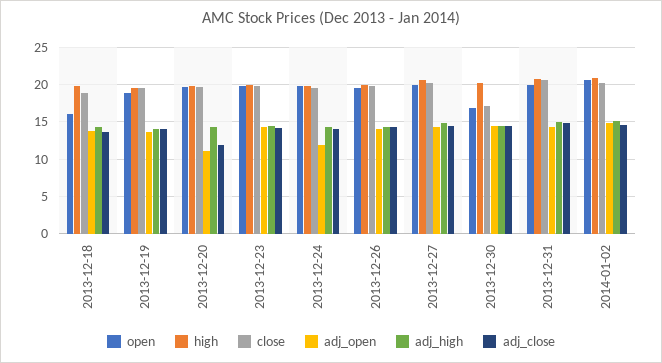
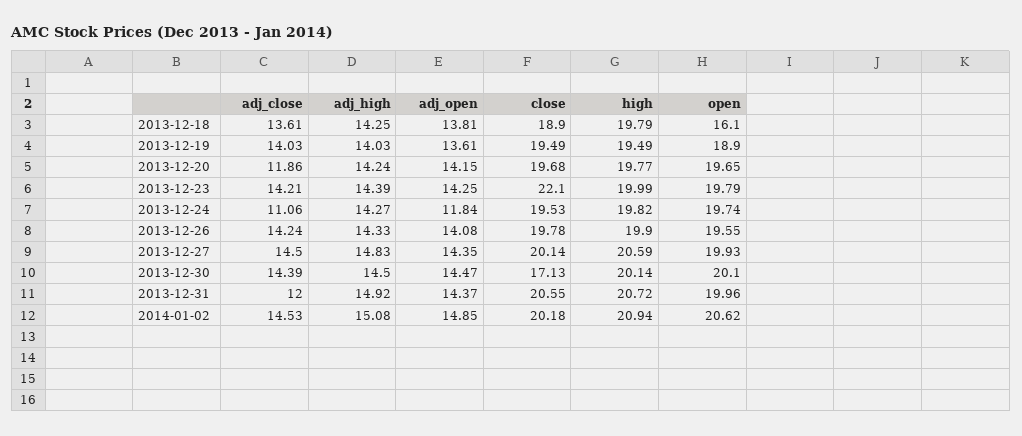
adj_open, 2013-12-20: 11 -> 14.15
close, 2013-12-23: 20 -> 22.1
adj_close, 2013-12-24: 14 -> 11.06
open, 2013-12-30: 17 -> 20.1
adj_close, 2013-12-31: 15 -> 12

